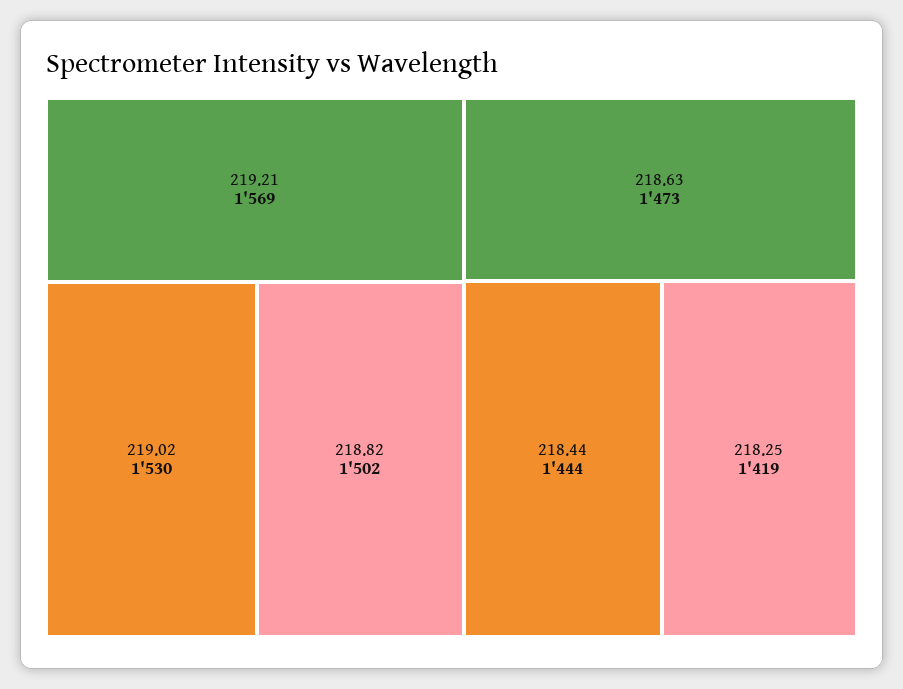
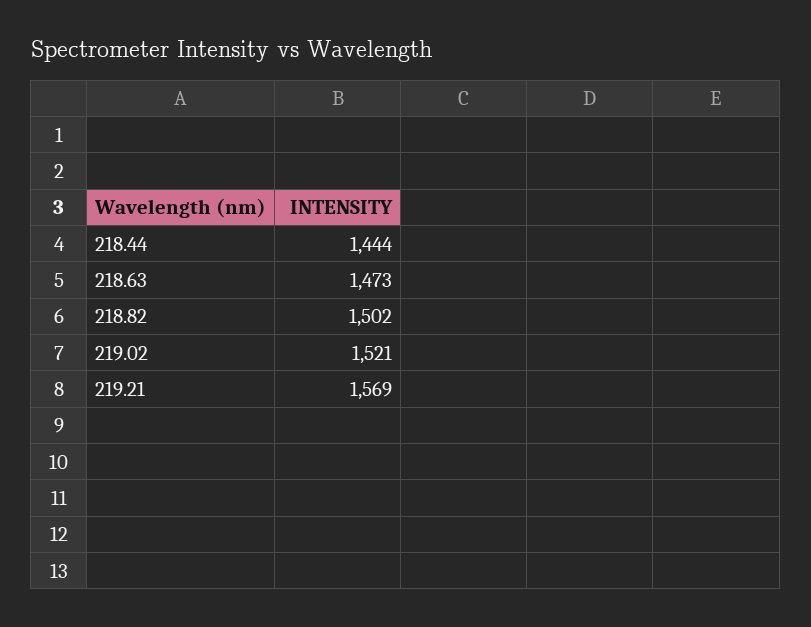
219.02: 1530 -> 1521
218.25: 1419 -> none

